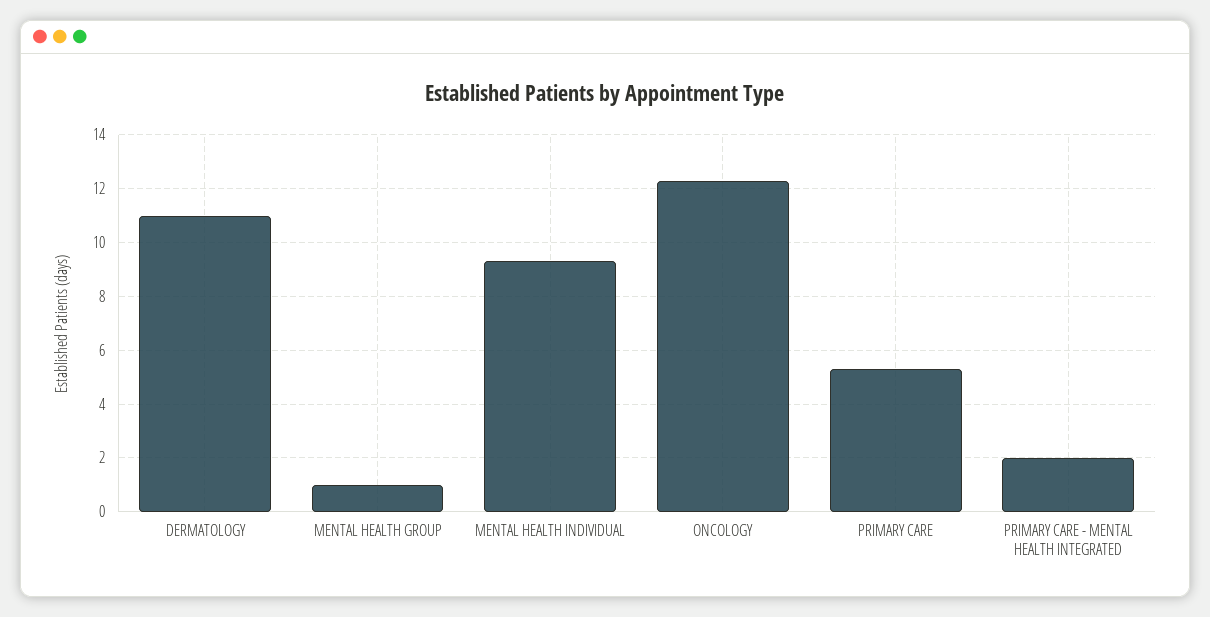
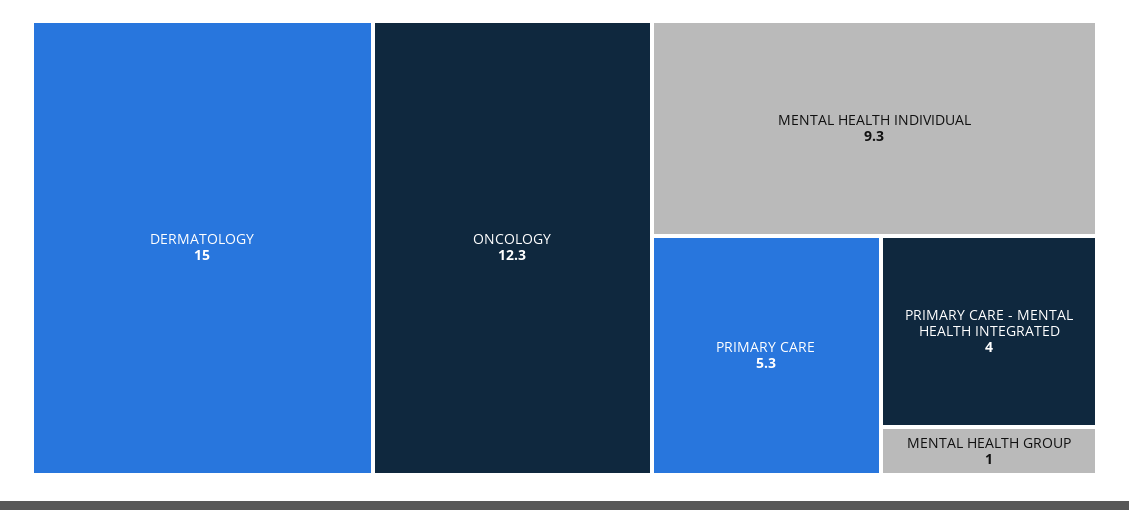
DERMATOLOGY: 11 -> 15
PRIMARY CARE - MENTAL HEALTH INTEGRATED: 2 -> 4

